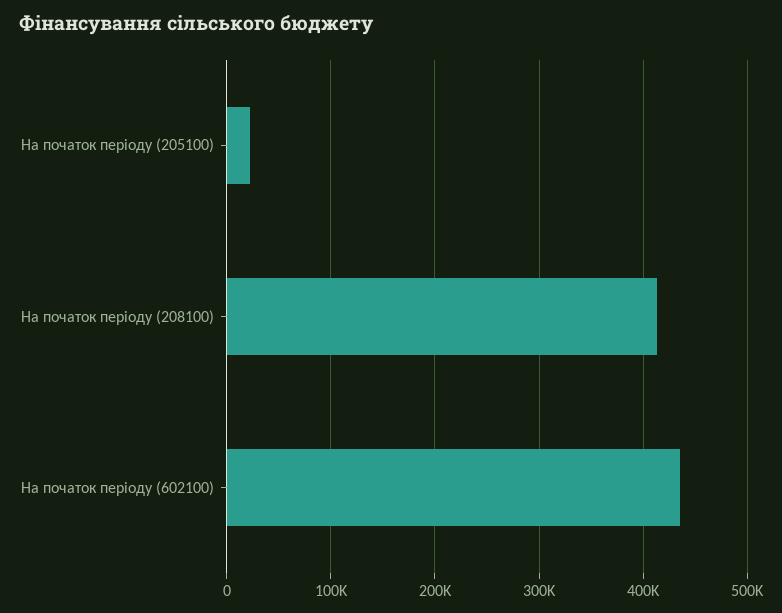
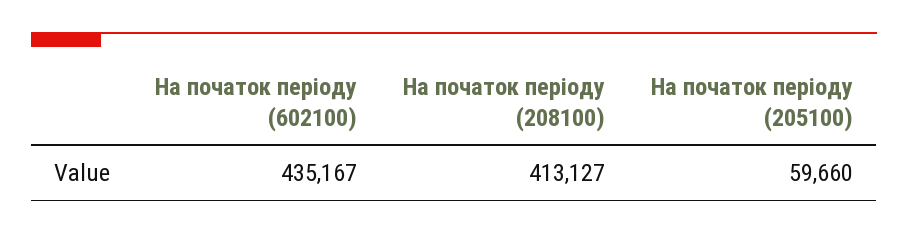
На початок періоду (205100): 20000 -> 59660

